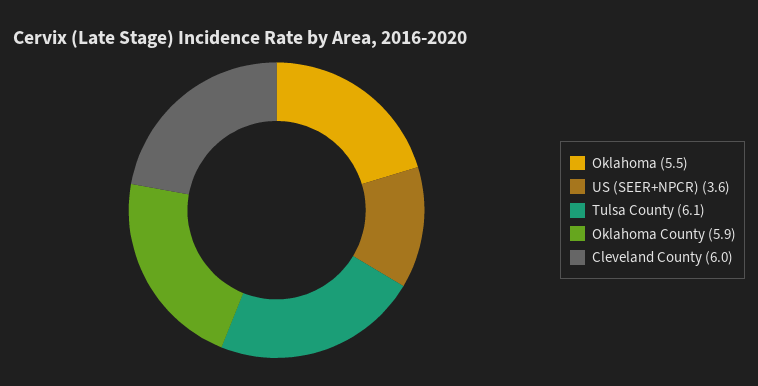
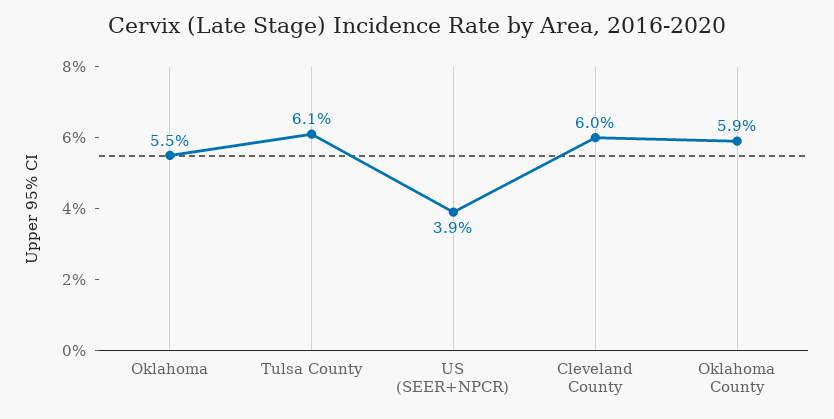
US (SEER+NPCR): 3.6 -> 3.9

